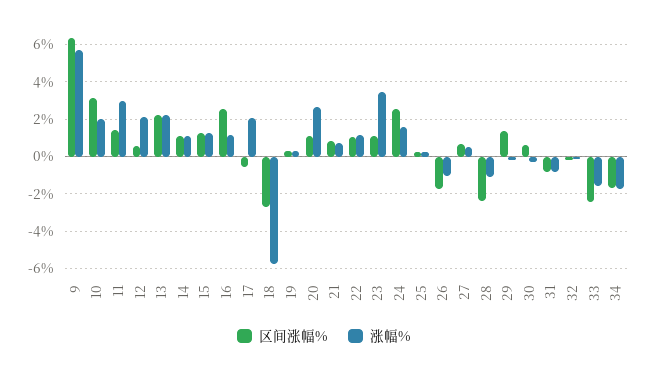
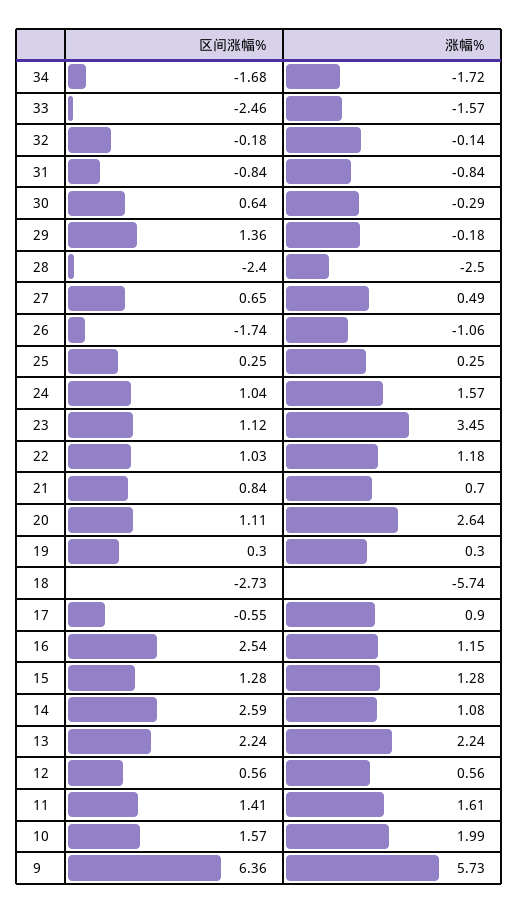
区间涨幅%, 10: 3 -> 1.57
涨幅%, 11: 3 -> 1.61
涨幅%, 12: 2 -> 0.56
区间涨幅%, 14: 1 -> 2.59
涨幅%, 17: 2 -> 0.9
区间涨幅%, 24: 2.5 -> 1.04
涨幅%, 28: -1 -> -2.5

